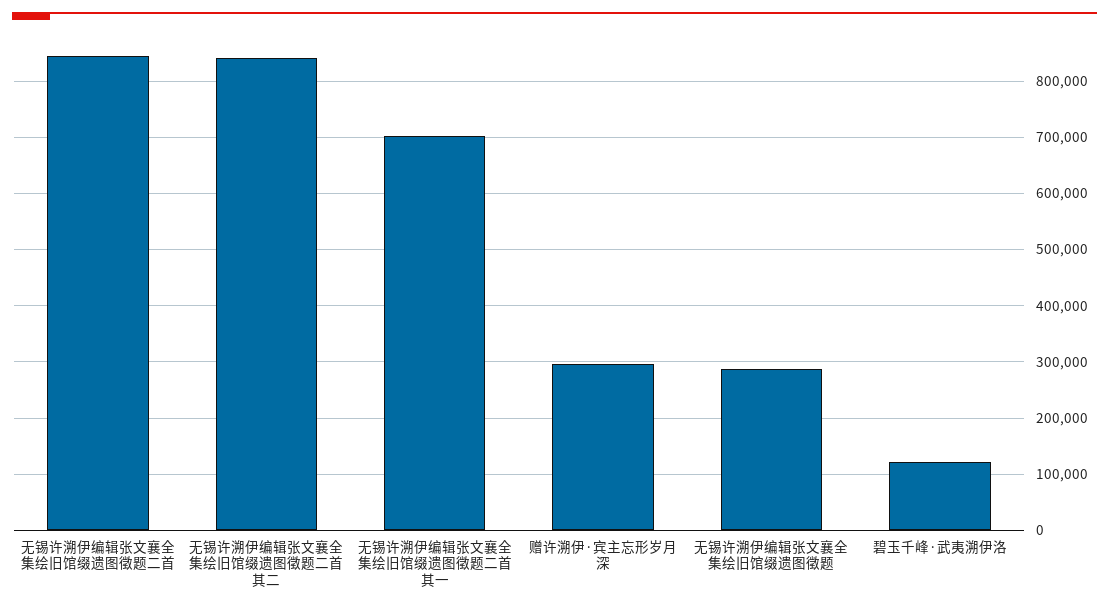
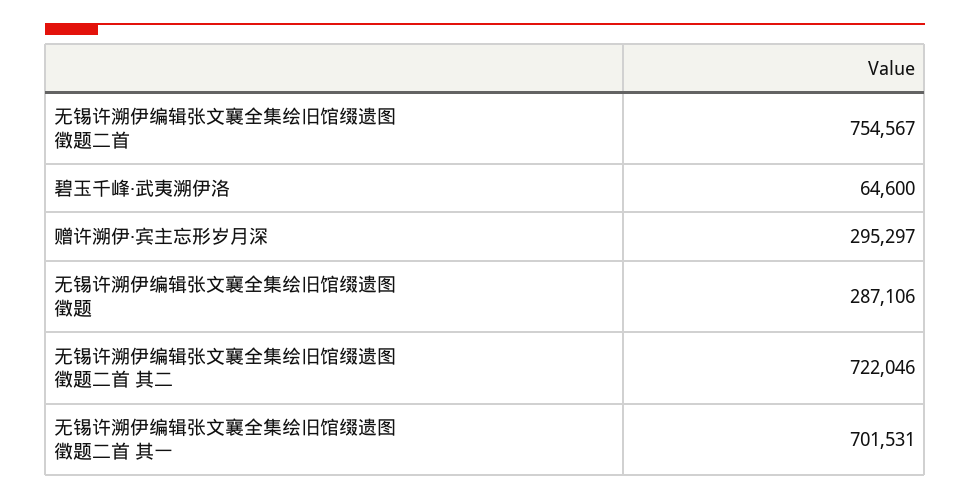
无锡许溯伊编辑张文襄全集绘旧馆缀遗图徵题二首: 840000 -> 754567
无锡许溯伊编辑张文襄全集绘旧馆缀遗图徵题二首 其二: 840000 -> 722046
碧玉千峰·武夷溯伊洛: 120000 -> 64600

